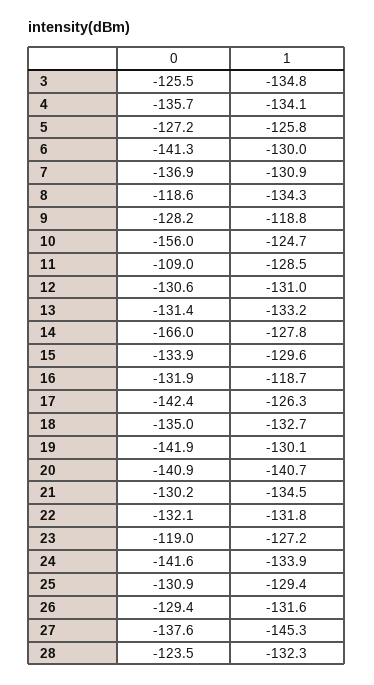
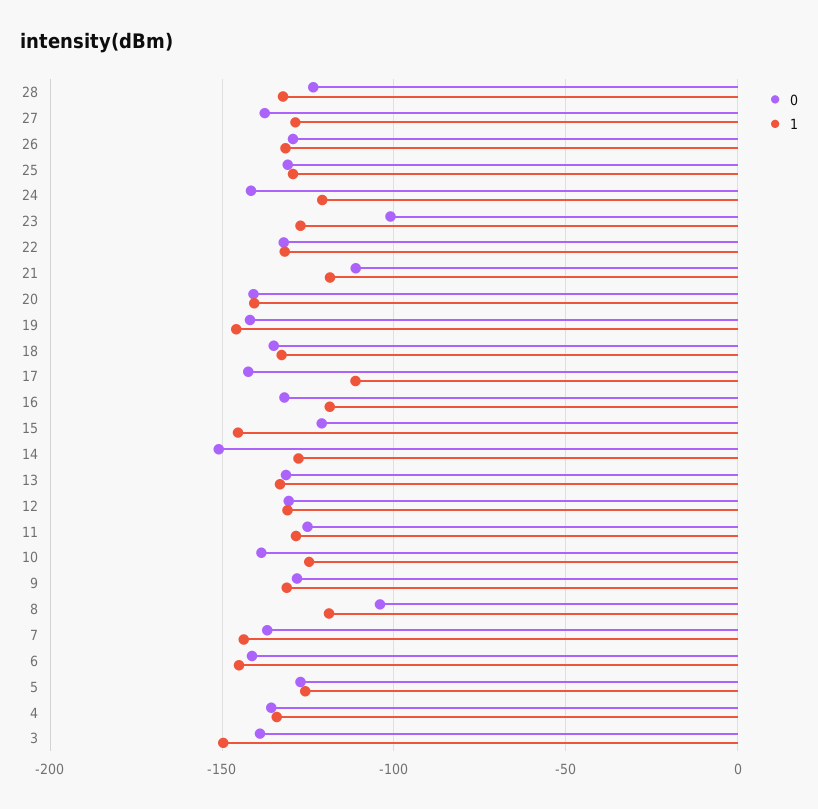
0, 3: -125.5 -> -140
1, 3: -134.8 -> -150
1, 6: -130 -> -145
1, 7: -130.9 -> -145
0, 8: -118.6 -> -105
1, 8: -134.3 -> -120
1, 9: -118.8 -> -130
0, 10: -156 -> -140
0, 11: -109 -> -125
0, 14: -166 -> -150
0, 15: -133.9 -> -120
1, 15: -129.6 -> -145
1, 17: -126.3 -> -110
1, 19: -130.1 -> -145
0, 21: -130.2 -> -110
1, 21: -134.5 -> -120
0, 23: -119 -> -100
1, 24: -133.9 -> -120
1, 27: -145.3 -> -130

